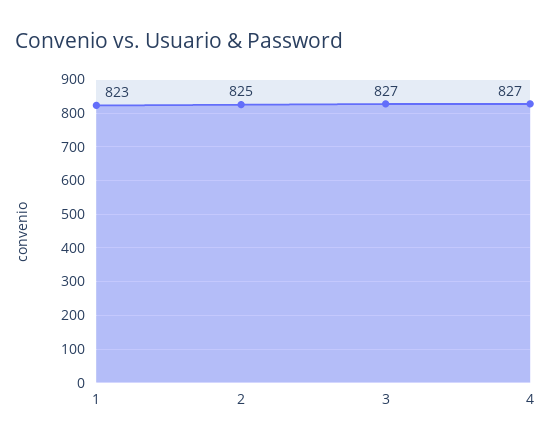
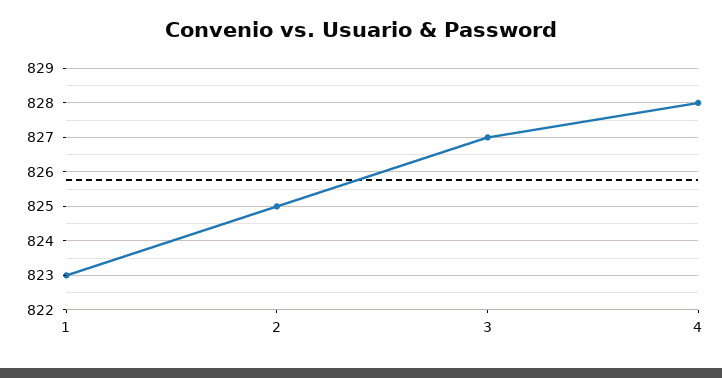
4: 827 -> 828

